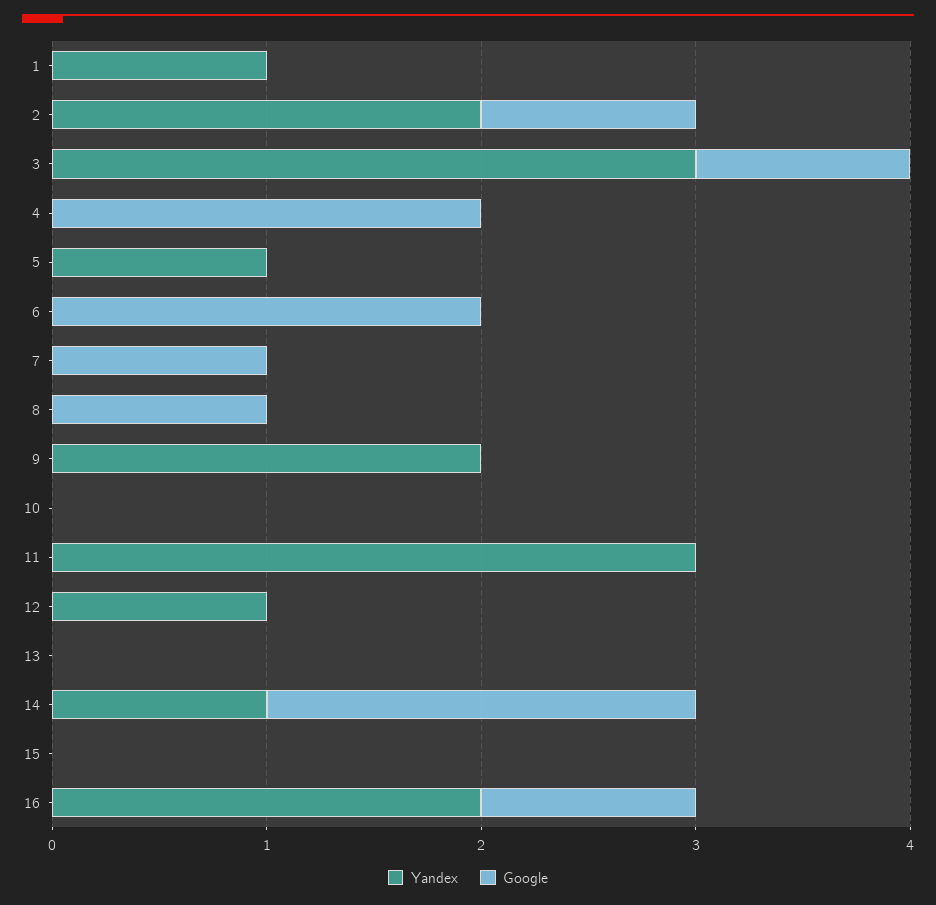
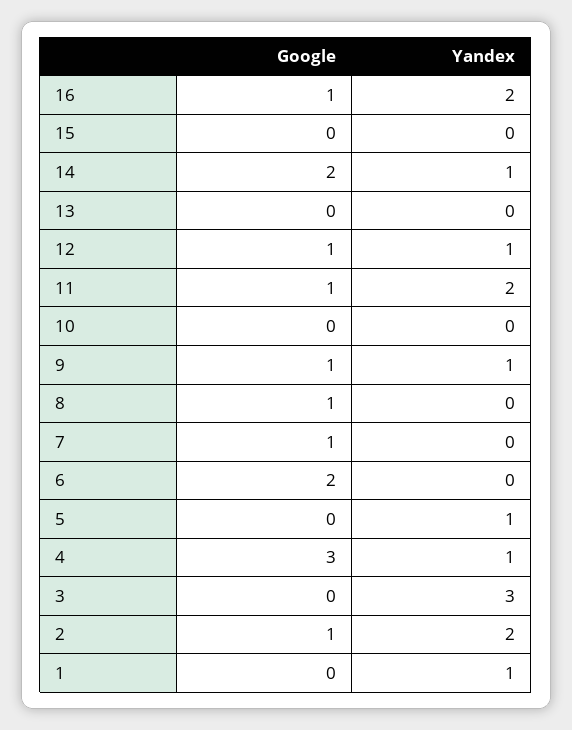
Google, 3: 1 -> 0
Yandex, 4: 0 -> 1
Google, 4: 2 -> 3
Yandex, 9: 2 -> 1
Google, 9: 0 -> 1
Yandex, 11: 3 -> 2
Google, 11: 0 -> 1
Google, 12: 0 -> 1

